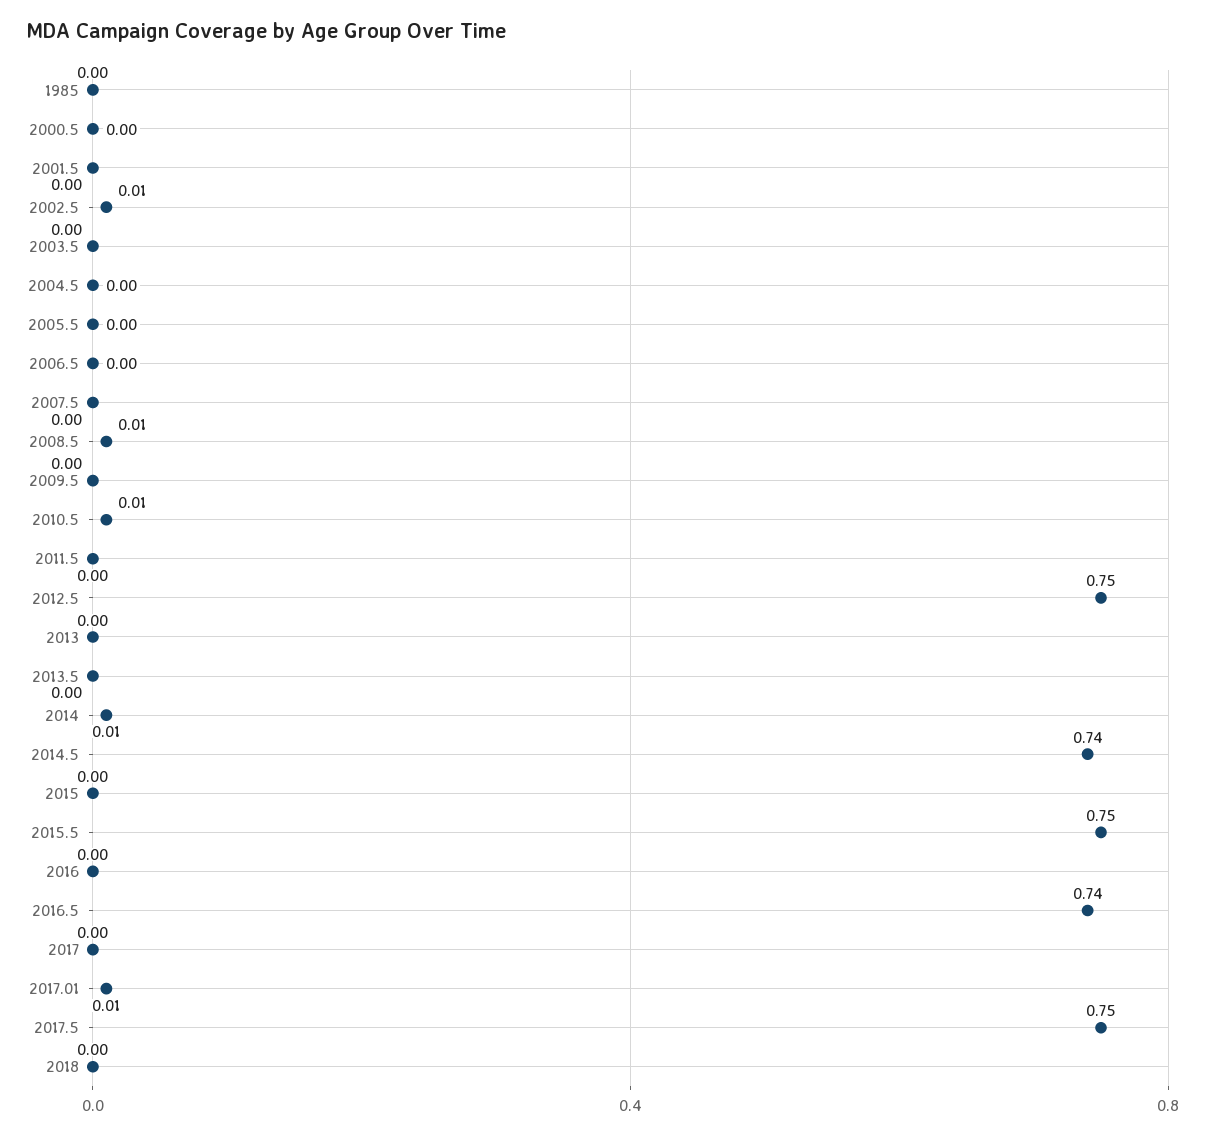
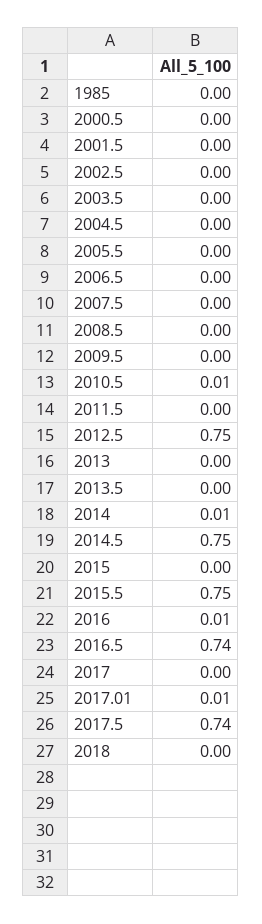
2002.5: 0.01 -> 0
2008.5: 0.01 -> 0
2014.5: 0.74 -> 0.75
2016: 0 -> 0.01
2017.5: 0.75 -> 0.74

